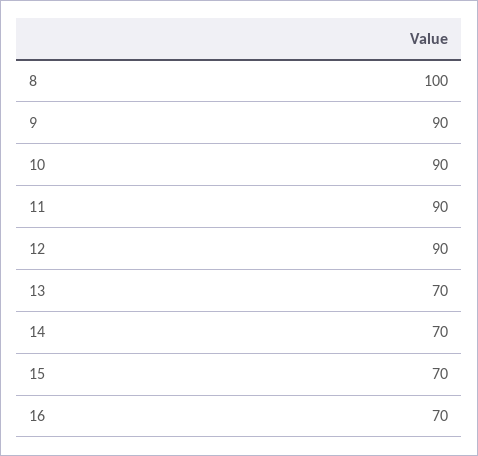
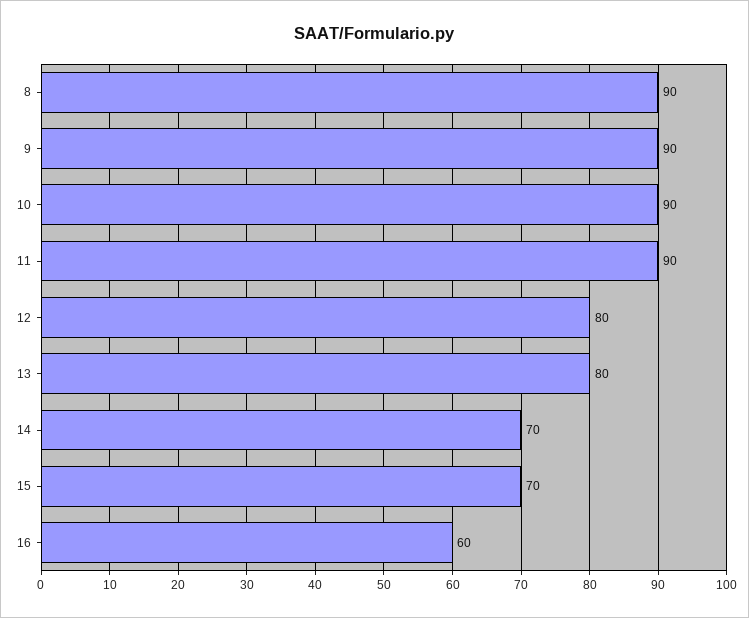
8: 100 -> 90
12: 90 -> 80
13: 70 -> 80
16: 70 -> 60

